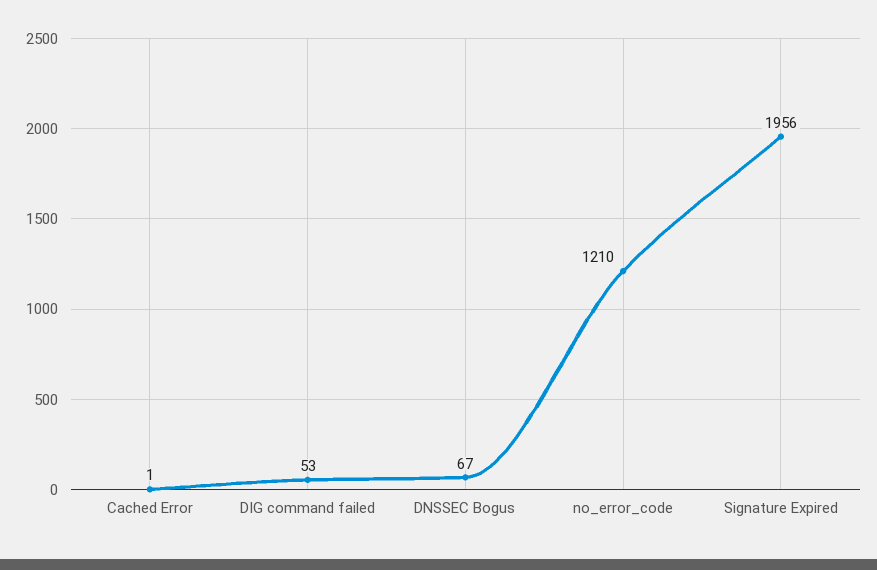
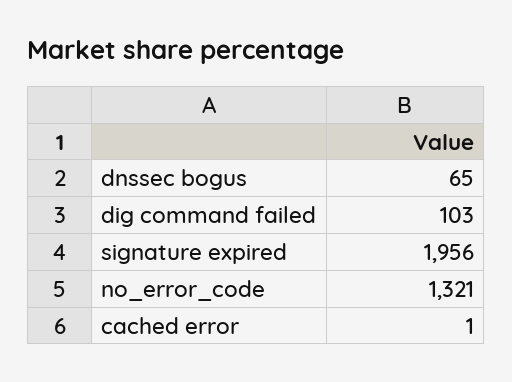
DIG command failed: 53 -> 103
DNSSEC Bogus: 67 -> 65
no_error_code: 1210 -> 1321

